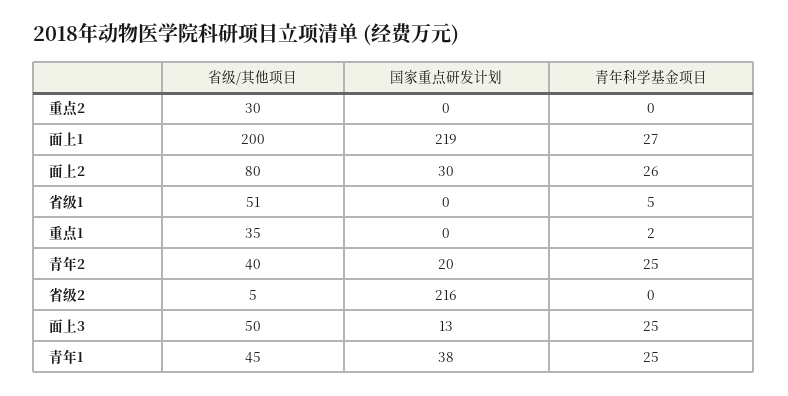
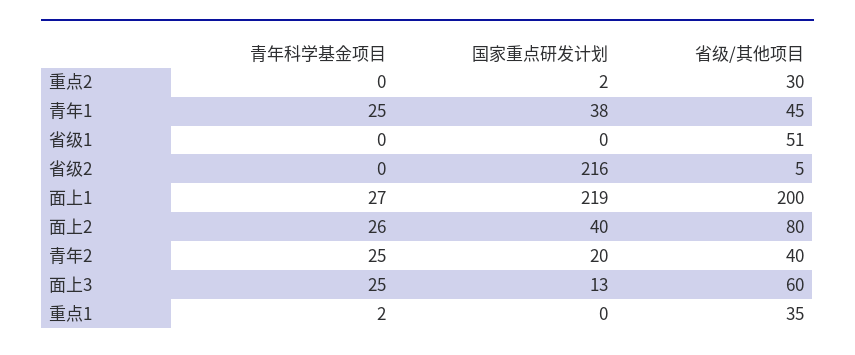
国家重点研发计划, 重点2: 0 -> 2
国家重点研发计划, 面上2: 30 -> 40
青年科学基金项目, 省级1: 5 -> 0
省级/其他项目, 面上3: 50 -> 60

